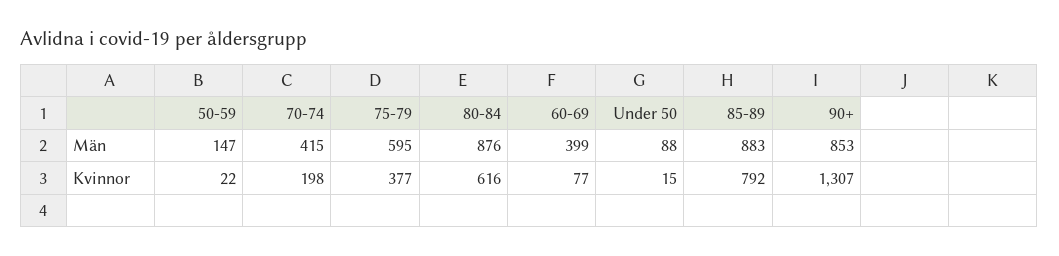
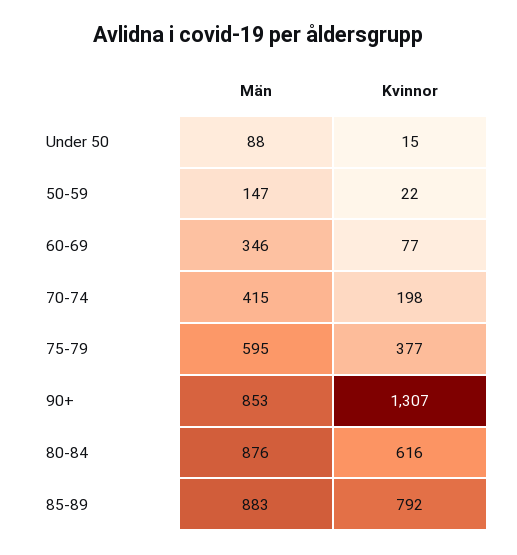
60-69, Män: 399 -> 346

